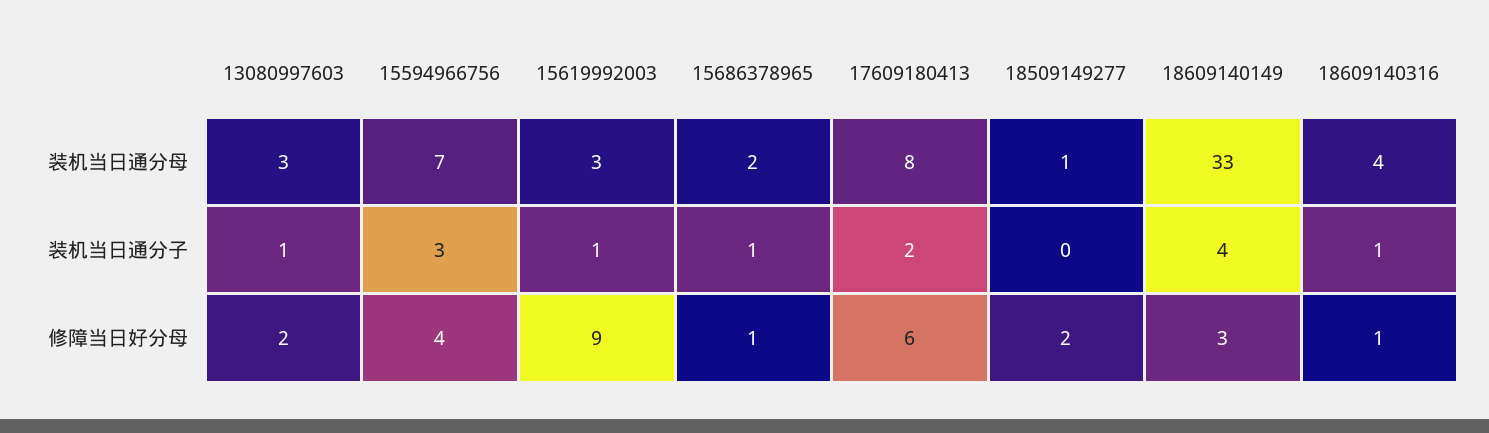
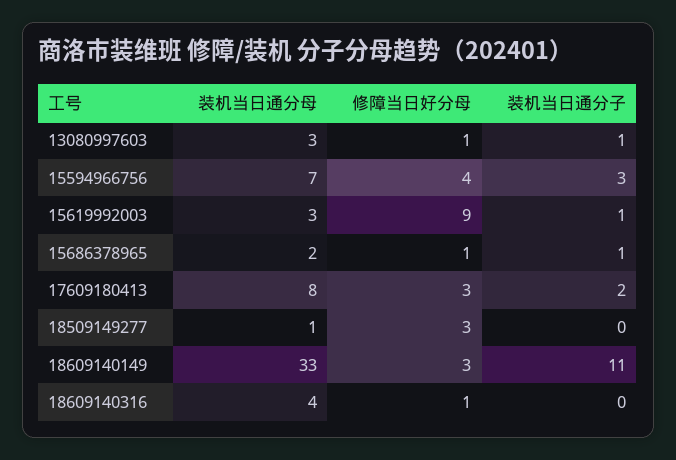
18609140149, 装机当日通分子: 4 -> 11
18609140316, 装机当日通分子: 1 -> 0
13080997603, 修障当日好分母: 2 -> 1
17609180413, 修障当日好分母: 6 -> 3
18509149277, 修障当日好分母: 2 -> 3

